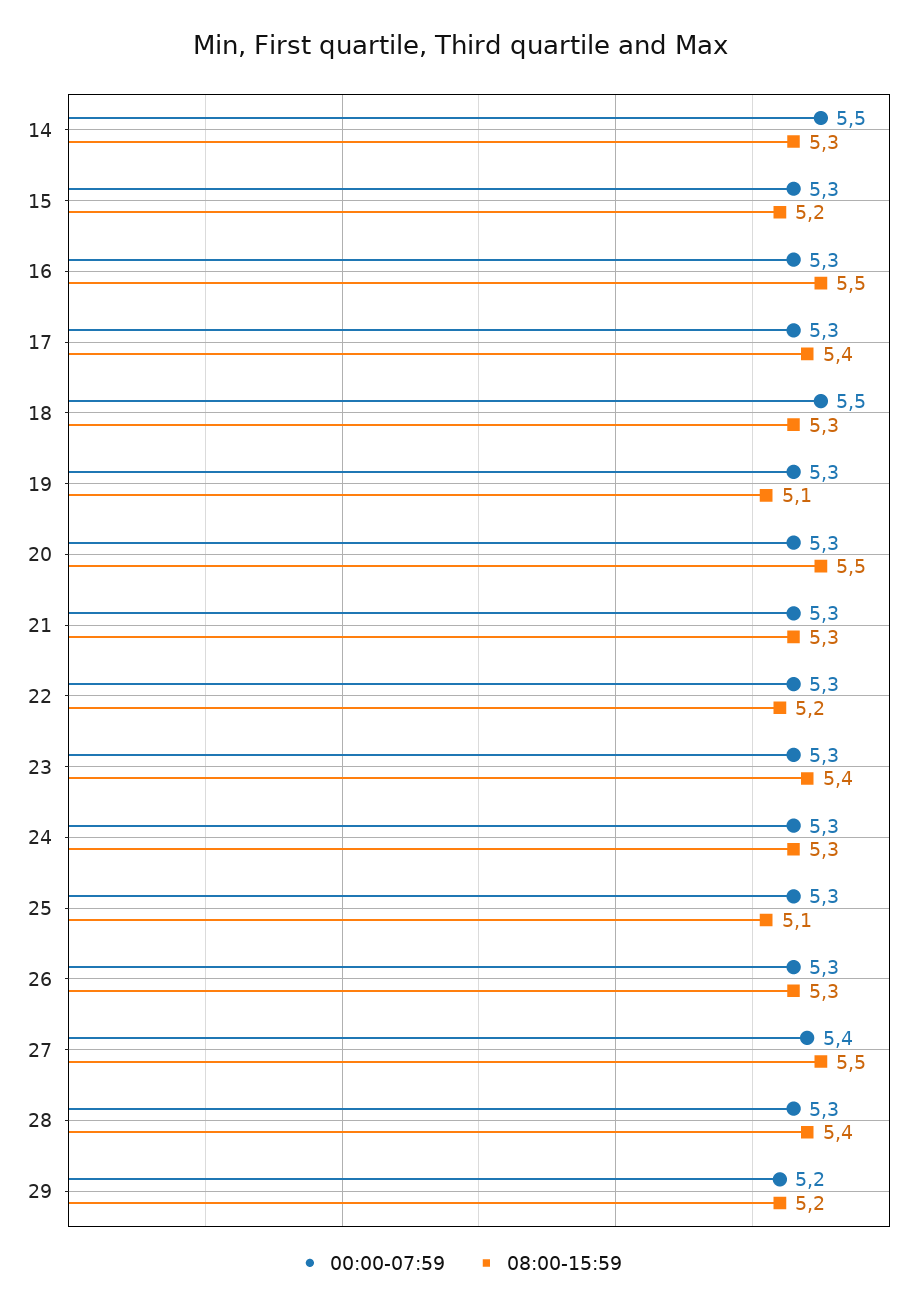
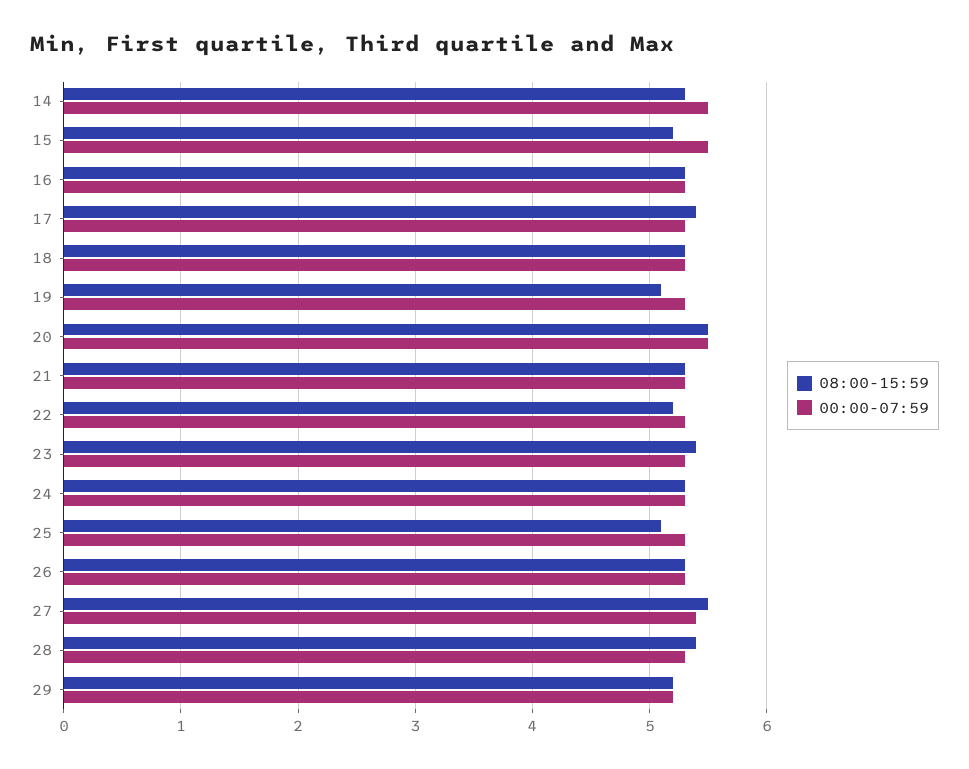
00:00-07:59, 15: 5.3 -> 5.5
08:00-15:59, 16: 5.5 -> 5.3
00:00-07:59, 18: 5.5 -> 5.3
00:00-07:59, 20: 5.3 -> 5.5

